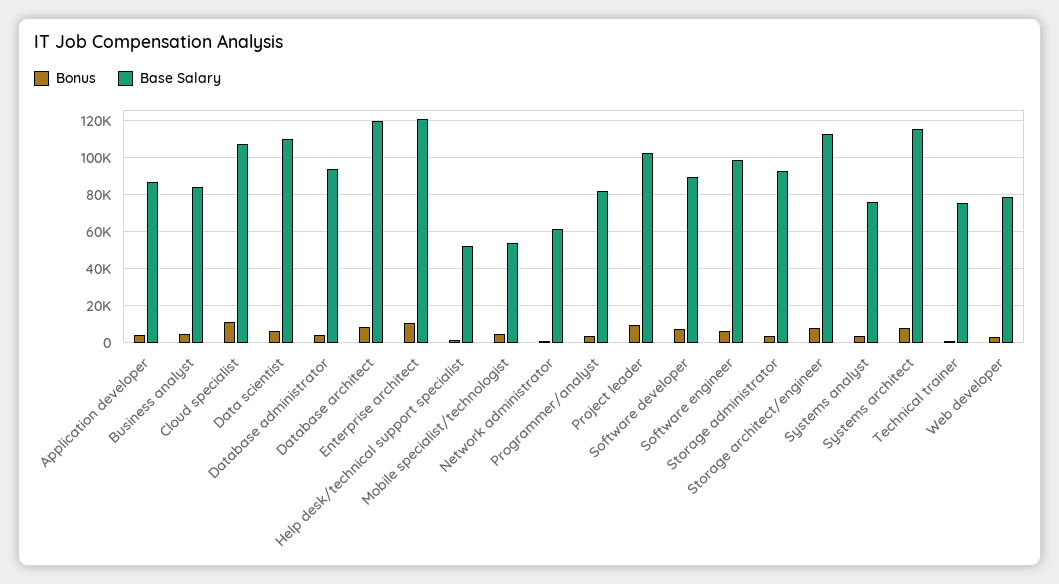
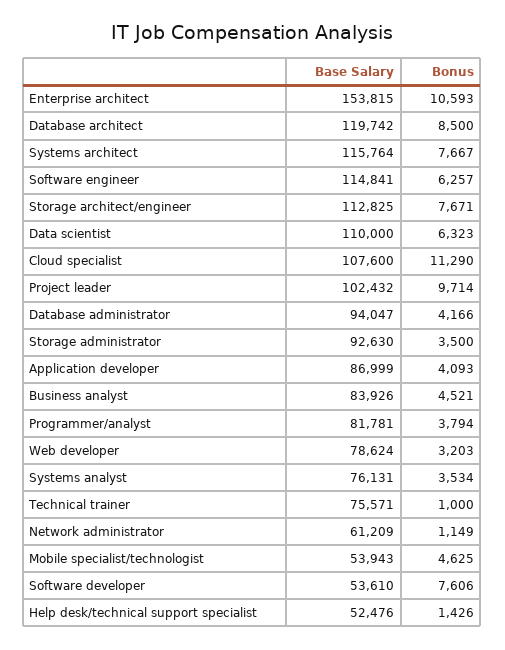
Base Salary, Enterprise architect: 120000 -> 153815
Base Salary, Software developer: 90000 -> 53610
Base Salary, Software engineer: 100000 -> 114841

